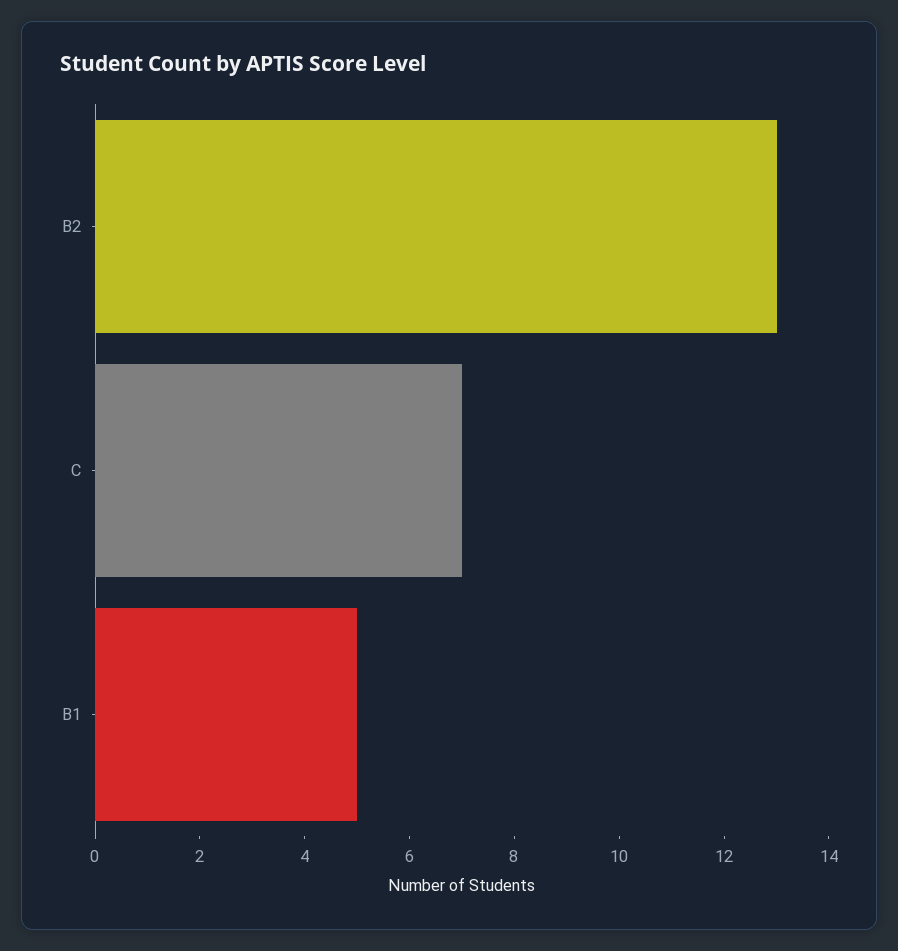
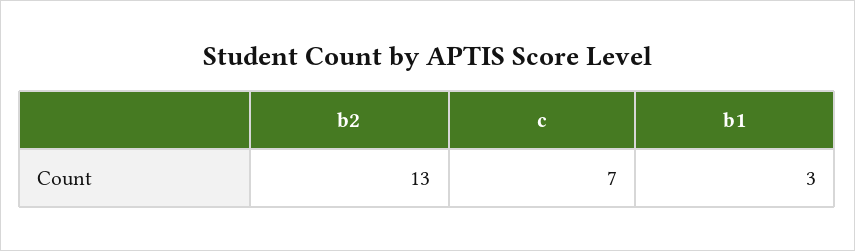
B1: 5 -> 3

